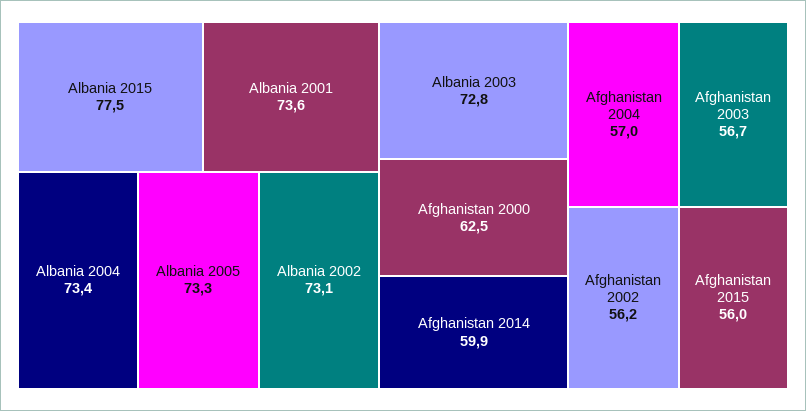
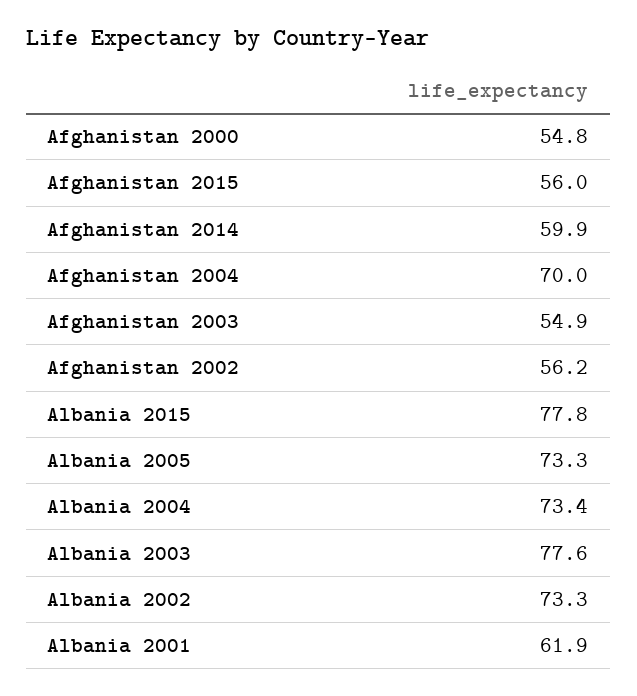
Albania 2015: 77.5 -> 77.8
Albania 2001: 73.6 -> 61.9
Albania 2002: 73.1 -> 73.3
Albania 2003: 72.8 -> 77.6
Afghanistan 2000: 62.5 -> 54.8
Afghanistan 2004: 57 -> 70
Afghanistan 2003: 56.7 -> 54.9

